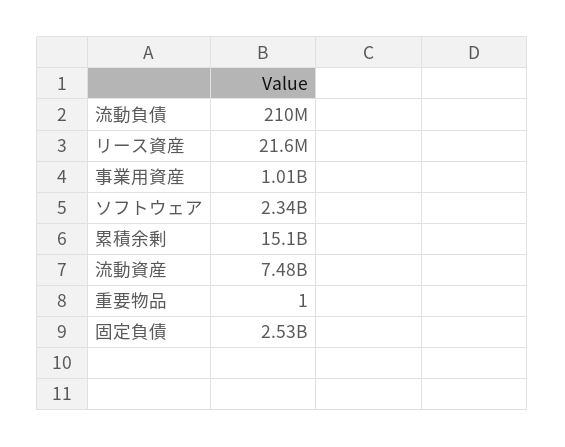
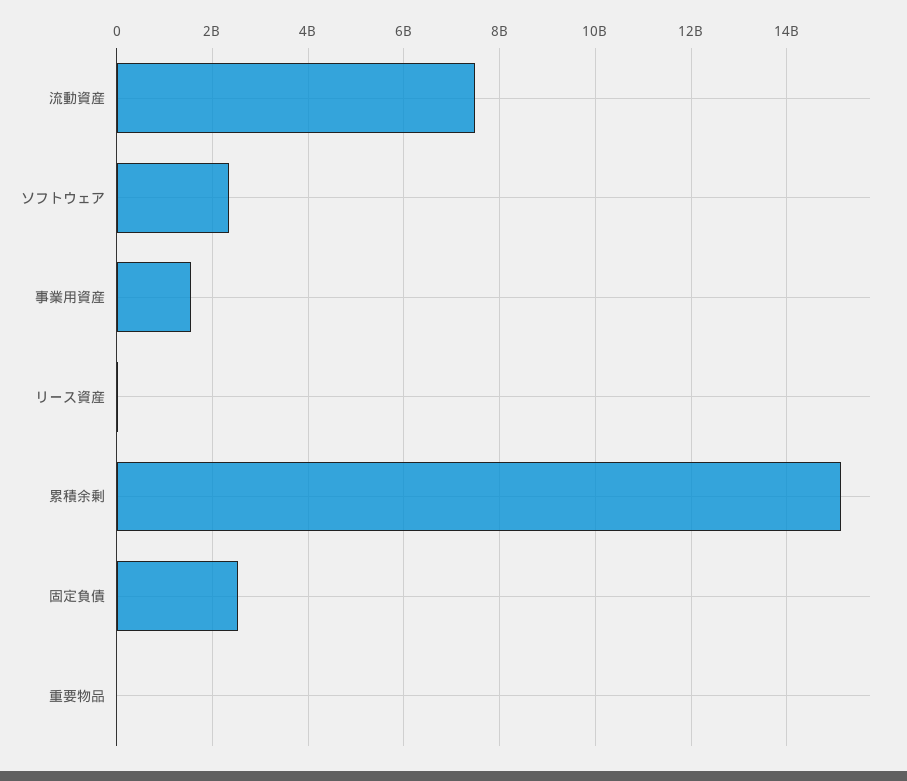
流動負債: 210000000 -> none
事業用資産: 1010000000 -> 1600000000

